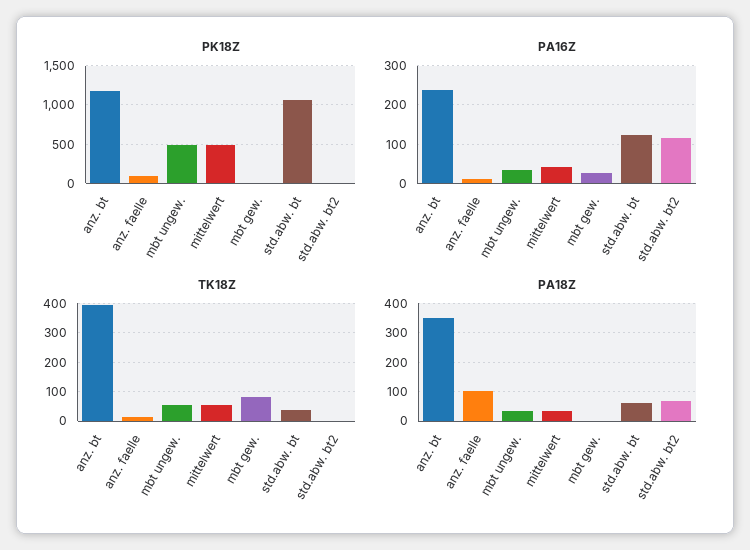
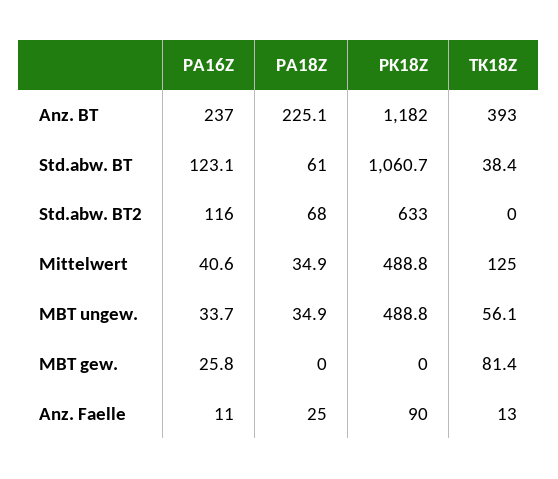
PK18Z, std.abw. bt2: 0 -> 633
TK18Z, mittelwert: 50 -> 125
PA18Z, anz. bt: 350 -> 225.1
PA18Z, anz. faelle: 100 -> 25

